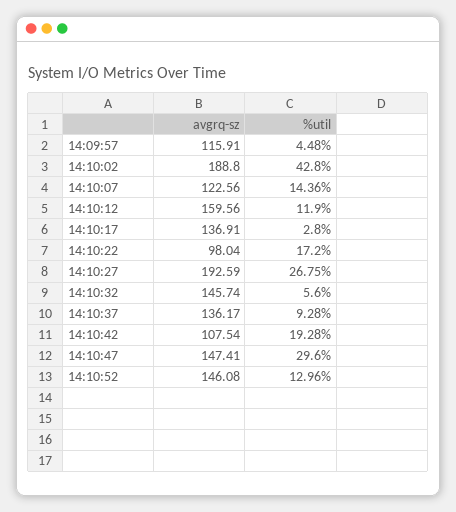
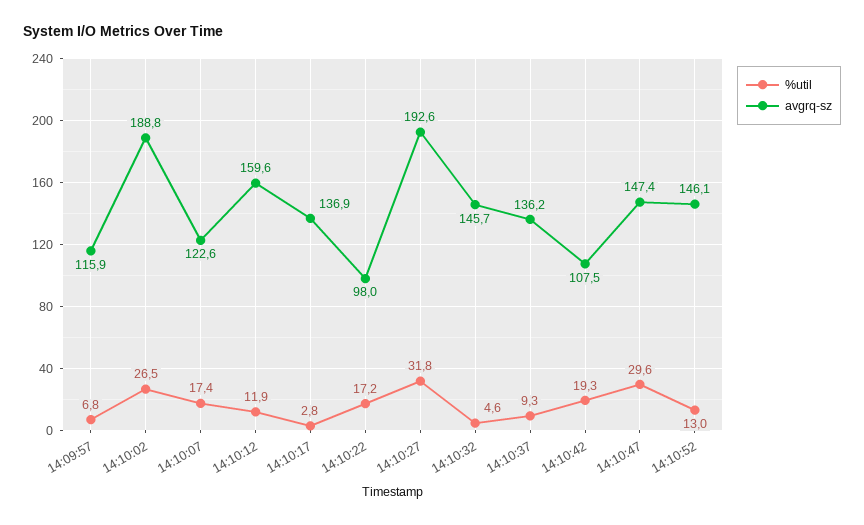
%util, 14:09:57: 4.48 -> 6.8
%util, 14:10:02: 42.8 -> 26.5
%util, 14:10:07: 14.36 -> 17.4
%util, 14:10:27: 26.75 -> 31.8
%util, 14:10:32: 5.6 -> 4.6

